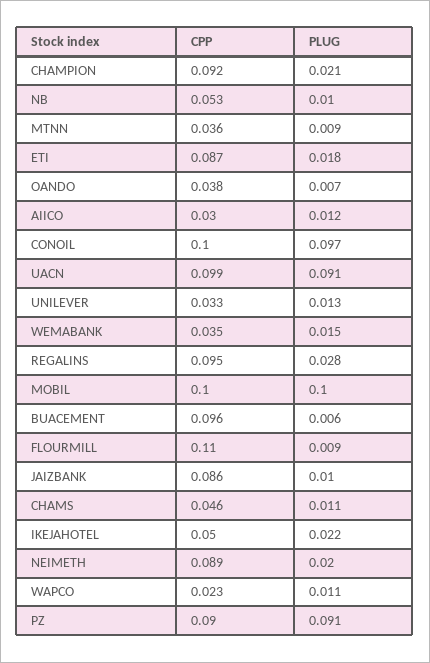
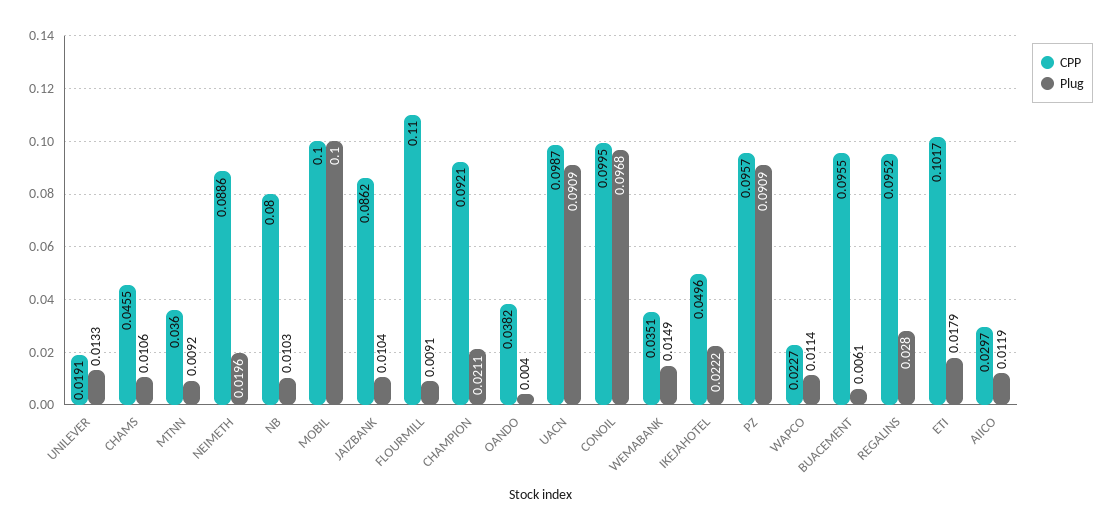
CPP, NB: 0.053 -> 0.08
CPP, ETI: 0.087 -> 0.1017
PLUG, OANDO: 0.007 -> 0.004
CPP, UNILEVER: 0.033 -> 0.0191
CPP, PZ: 0.09 -> 0.0957

